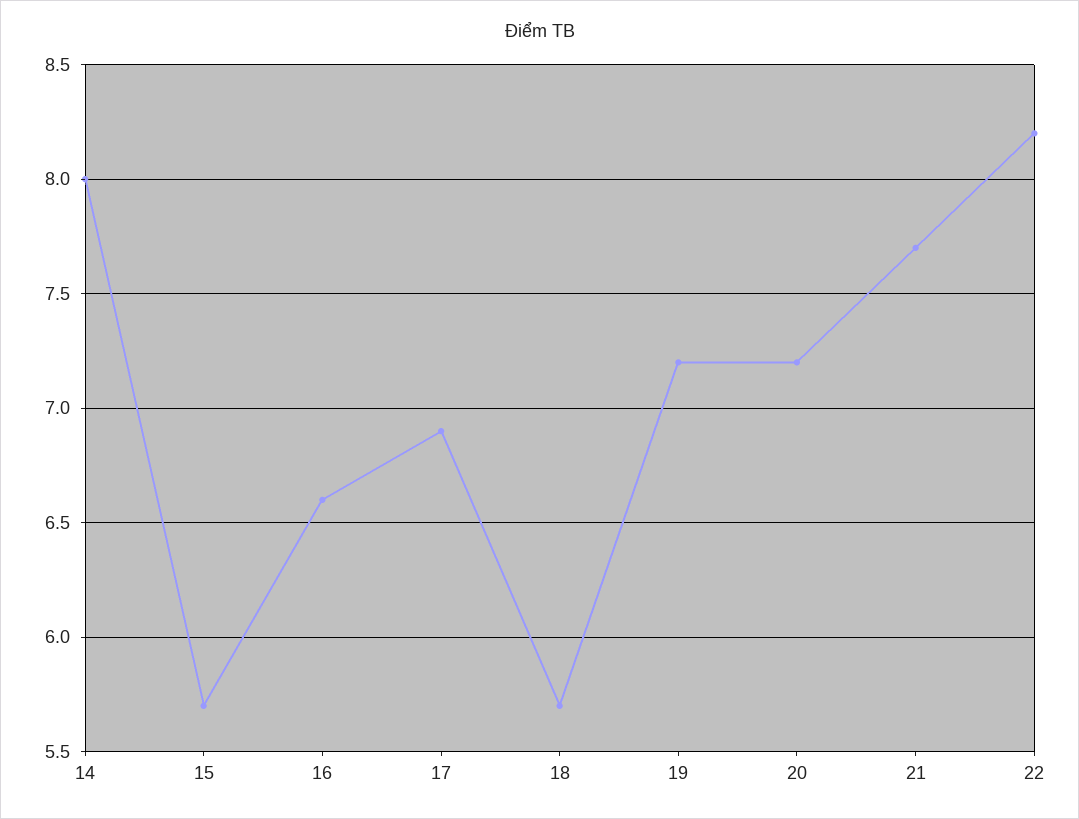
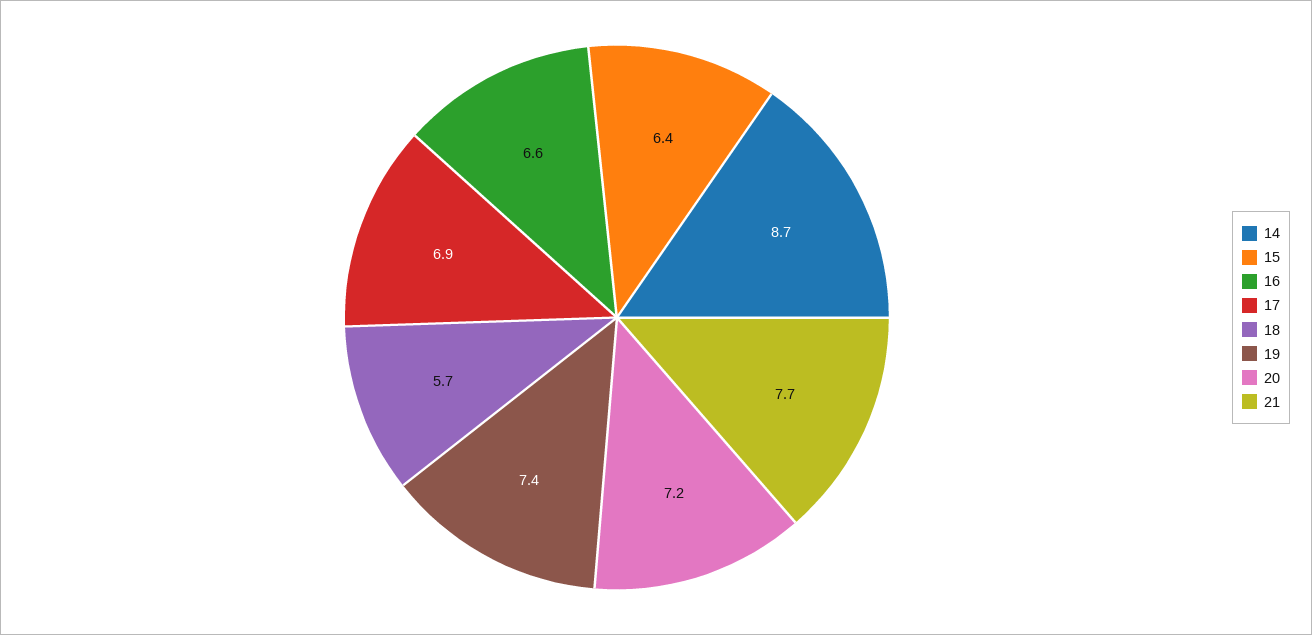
14: 8 -> 8.7
15: 5.7 -> 6.4
19: 7.2 -> 7.4
22: 8.2 -> none

